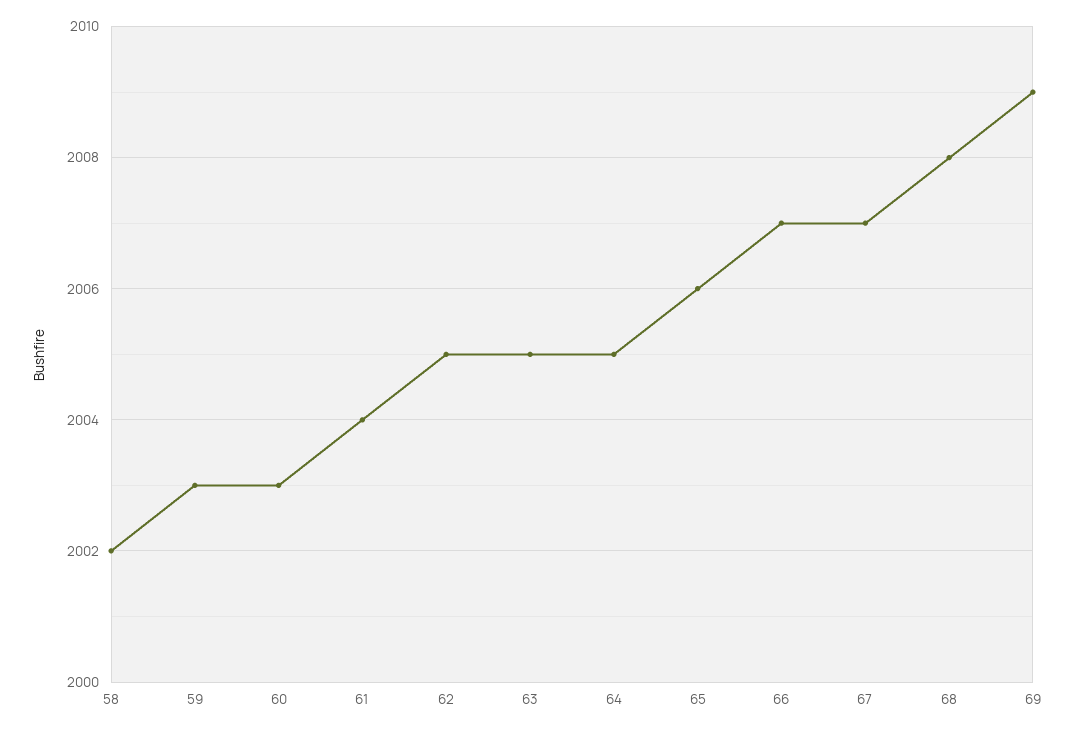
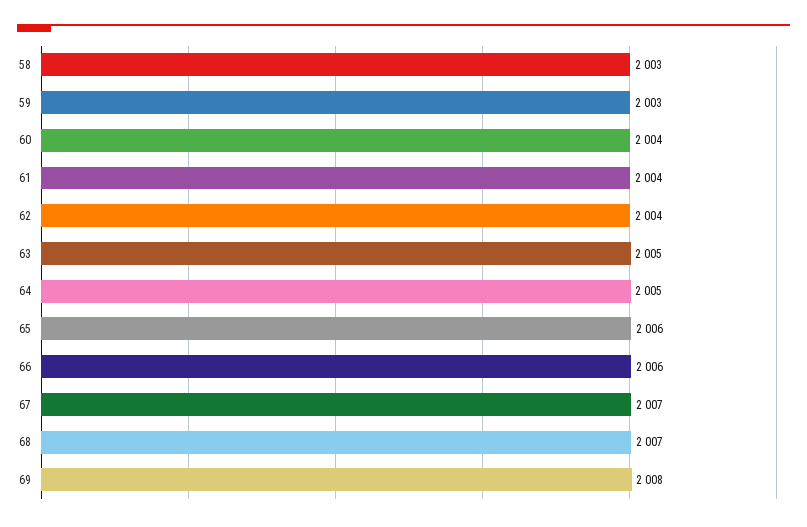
58: 2002 -> 2003
60: 2003 -> 2004
62: 2005 -> 2004
66: 2007 -> 2006
68: 2008 -> 2007
69: 2009 -> 2008

